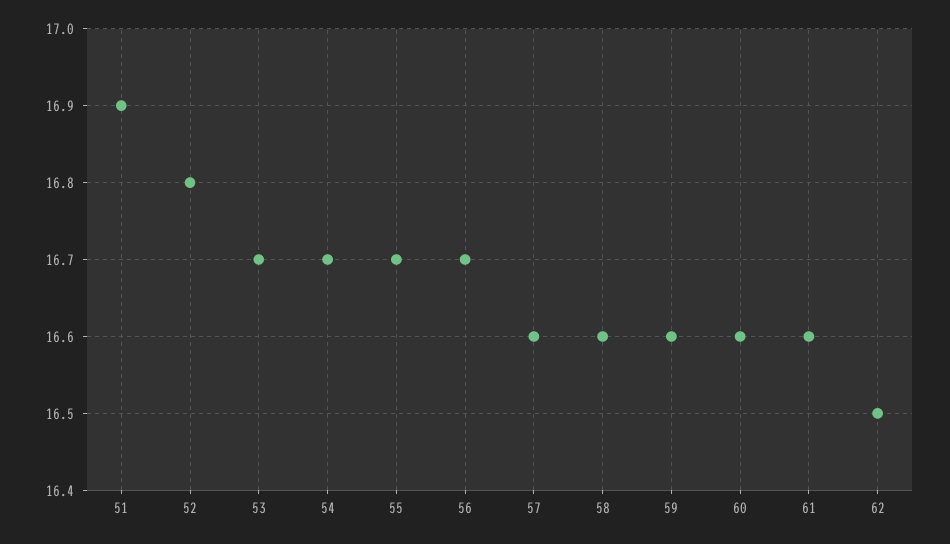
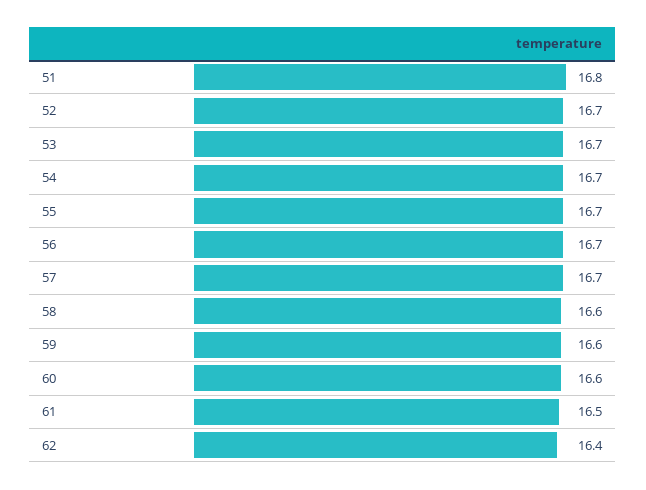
51: 16.9 -> 16.8
52: 16.8 -> 16.7
57: 16.6 -> 16.7
61: 16.6 -> 16.5
62: 16.5 -> 16.4

